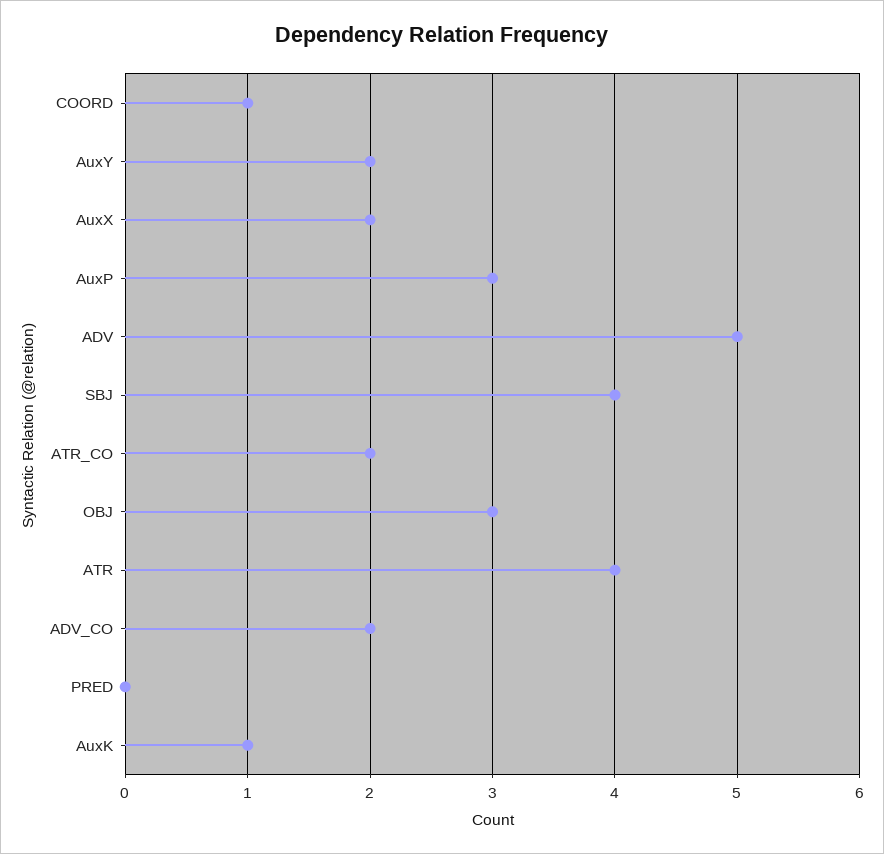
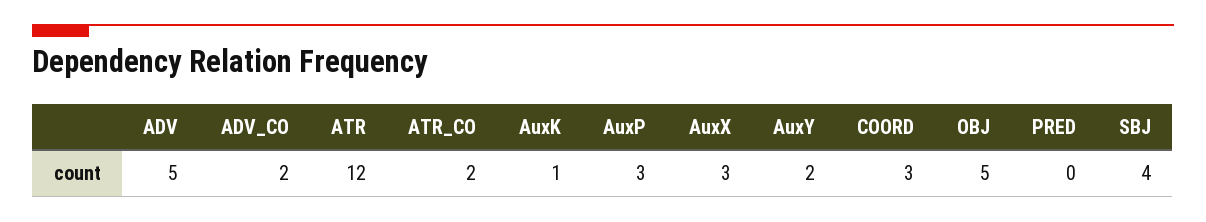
COORD: 1 -> 3
AuxX: 2 -> 3
OBJ: 3 -> 5
ATR: 4 -> 12

